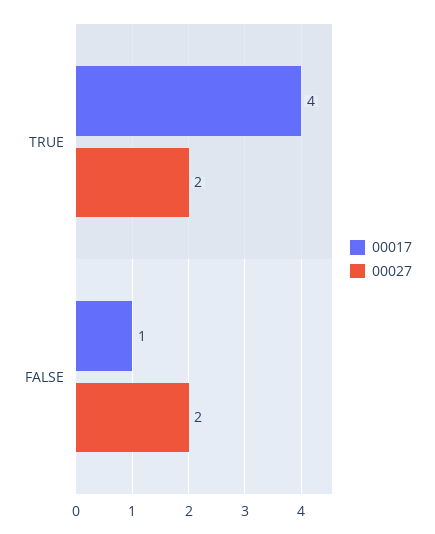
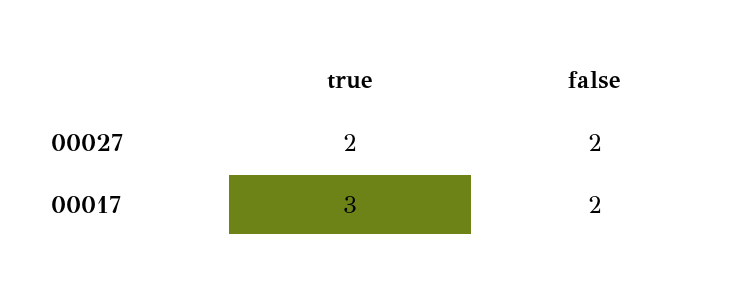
00017, TRUE: 4 -> 3
00017, FALSE: 1 -> 2

